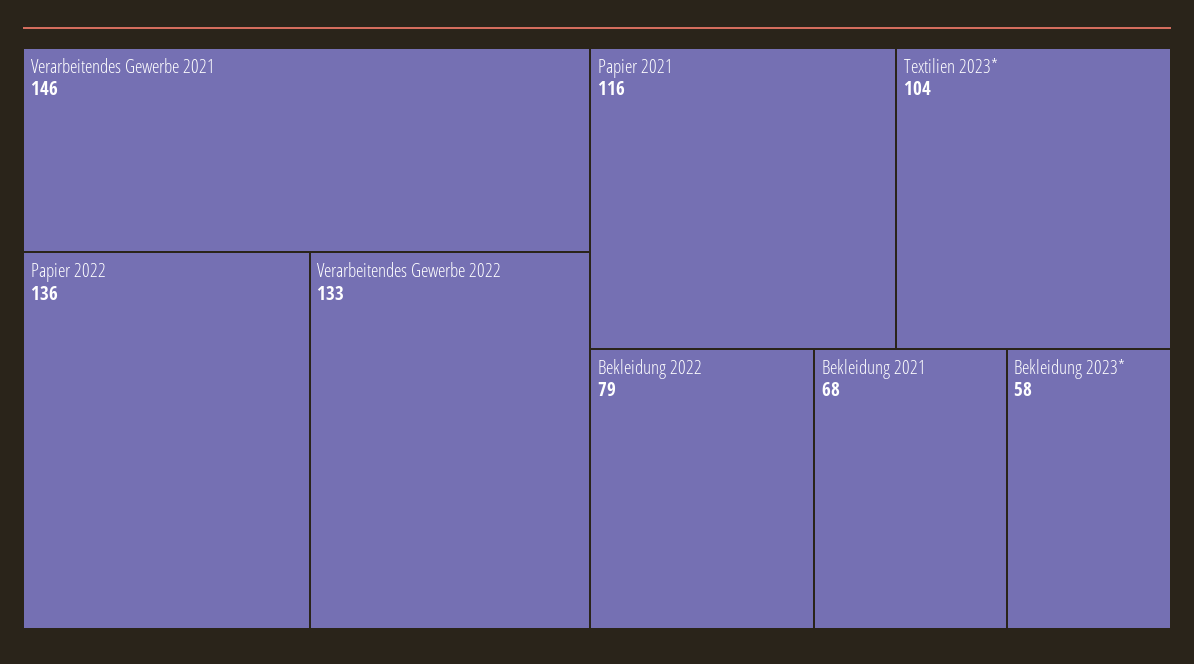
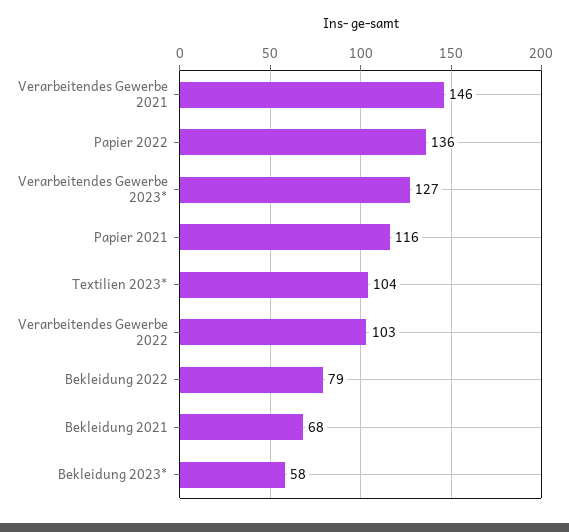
Verarbeitendes Gewerbe 2022: 133 -> 103
Verarbeitendes Gewerbe 2023*: none -> 127

